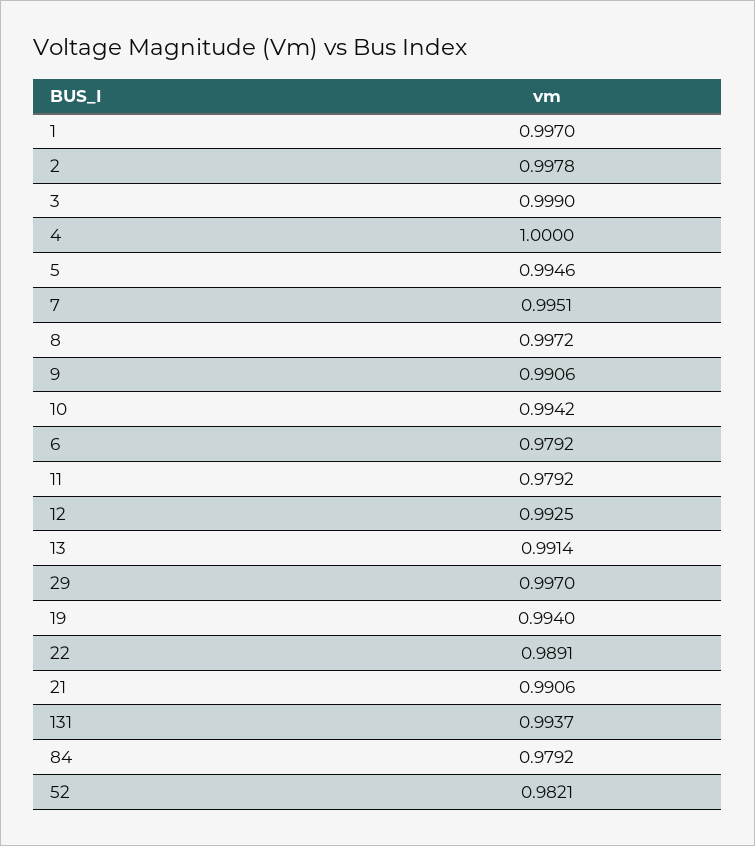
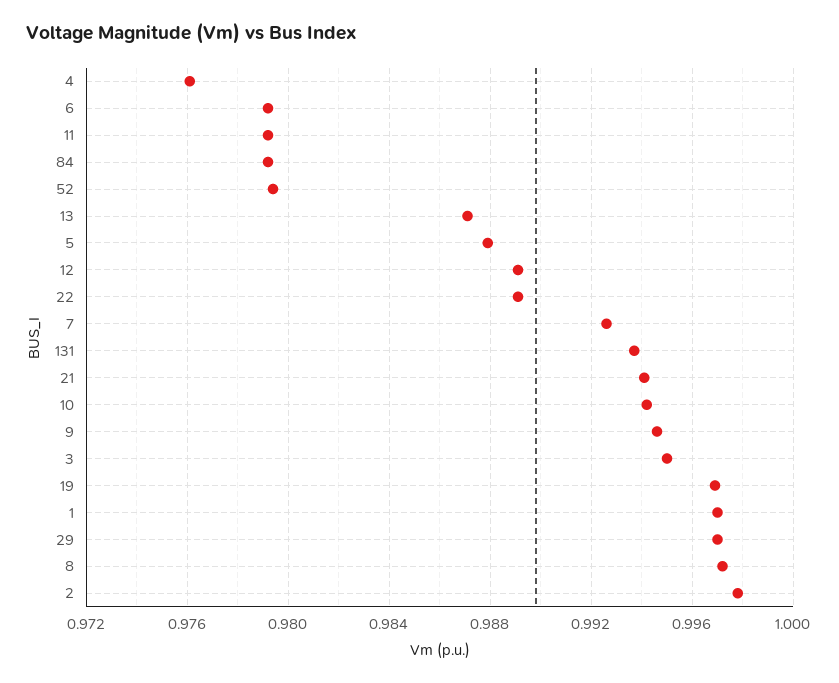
3: 0.999 -> 0.995
4: 1 -> 0.976
5: 0.9946 -> 0.988
7: 0.9951 -> 0.9925
9: 0.9906 -> 0.9945
12: 0.9925 -> 0.989
13: 0.9914 -> 0.987
19: 0.994 -> 0.997
21: 0.9906 -> 0.994
52: 0.9821 -> 0.9795

